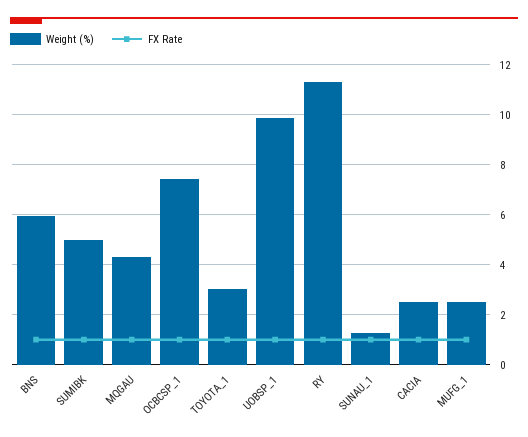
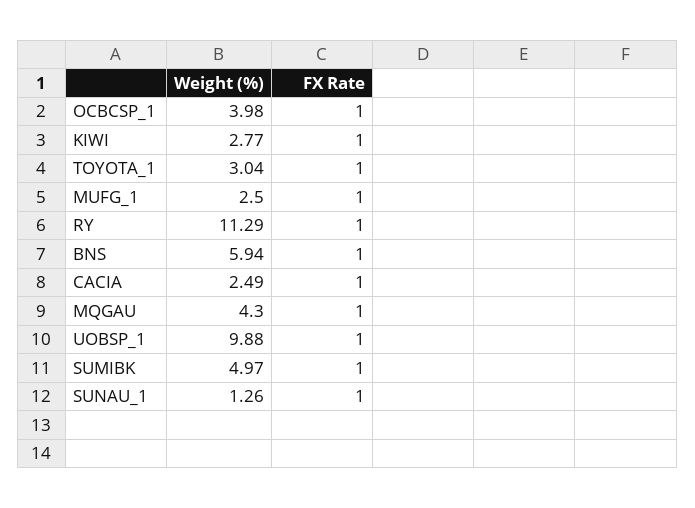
Weight (%), OCBCSP_1: 7.5 -> 3.98
Weight (%), KIWI: none -> 2.77
FX Rate, KIWI: none -> 1

